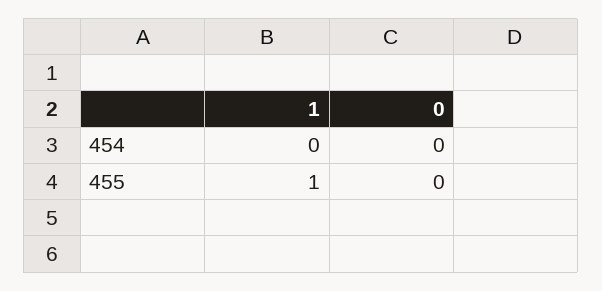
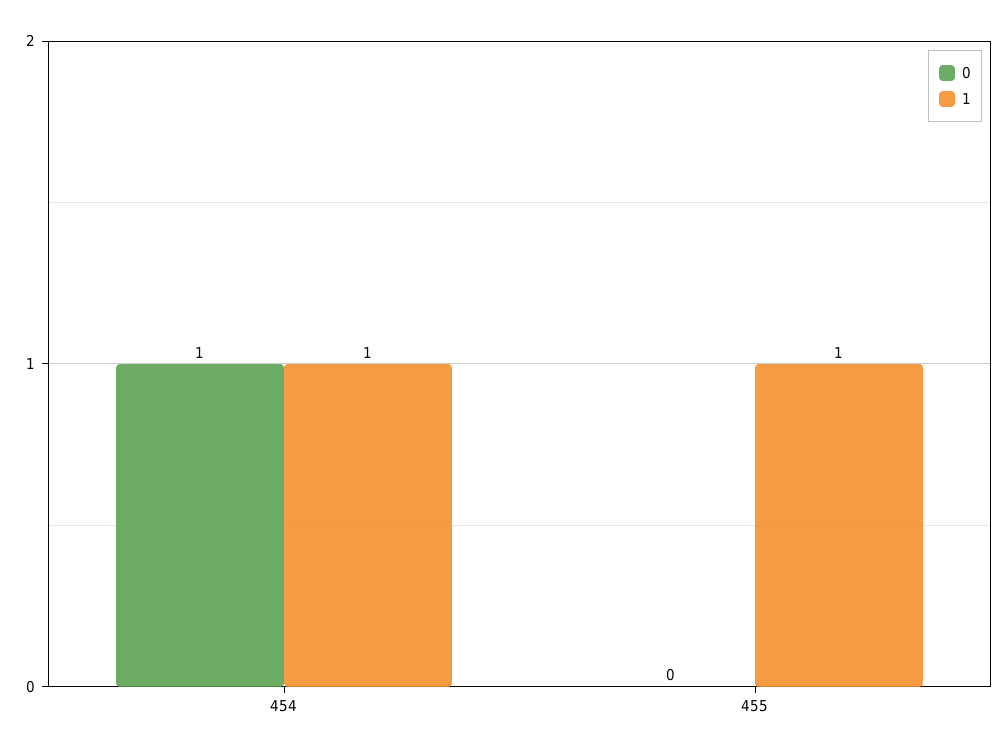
1, 454: 0 -> 1
0, 454: 0 -> 1

